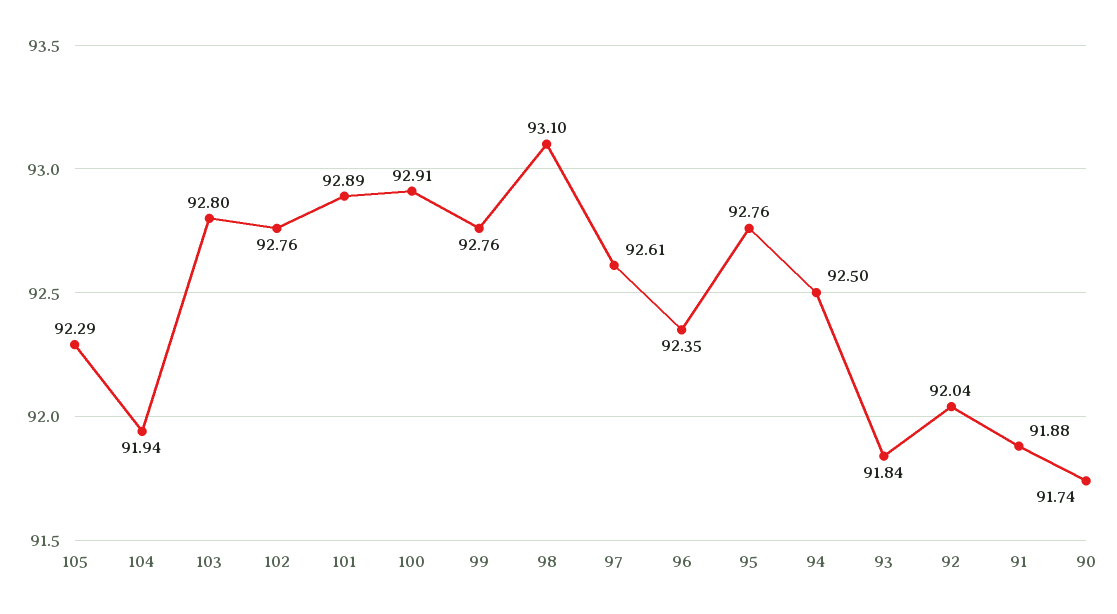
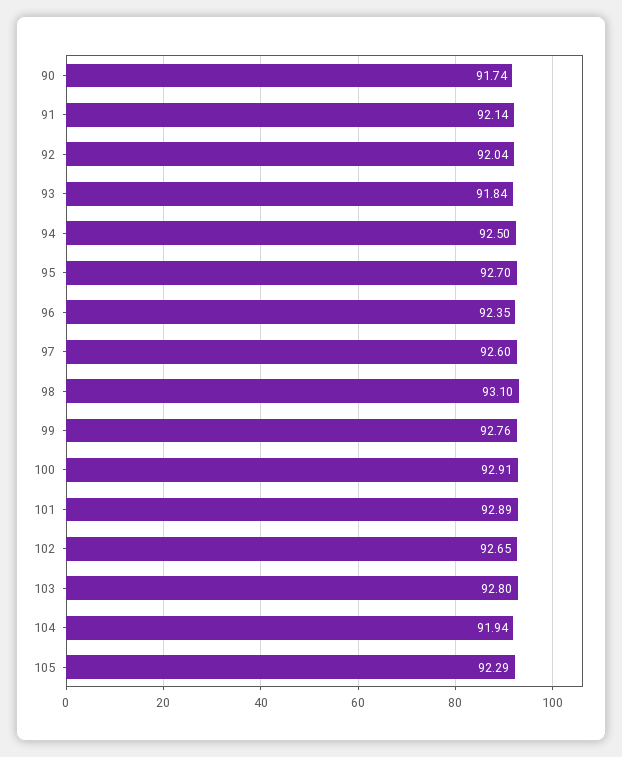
102: 92.76 -> 92.65
97: 92.61 -> 92.6
95: 92.76 -> 92.7
91: 91.88 -> 92.14

